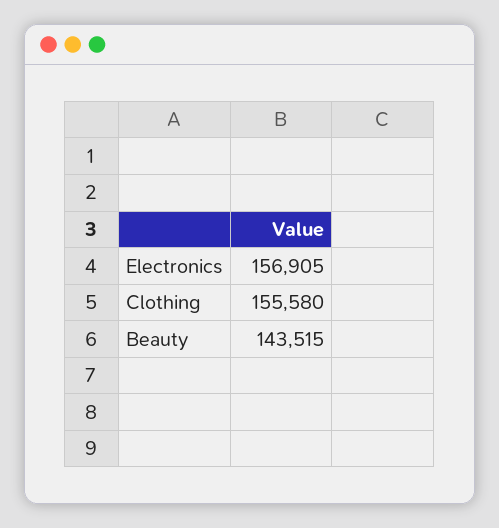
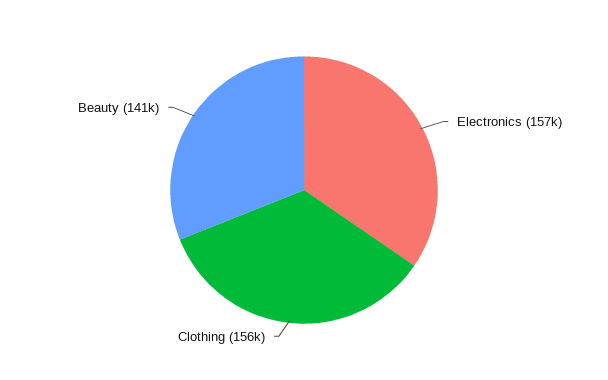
Beauty: 143515 -> 141000

